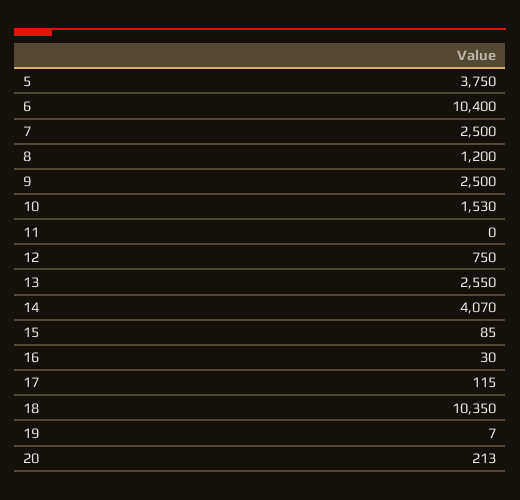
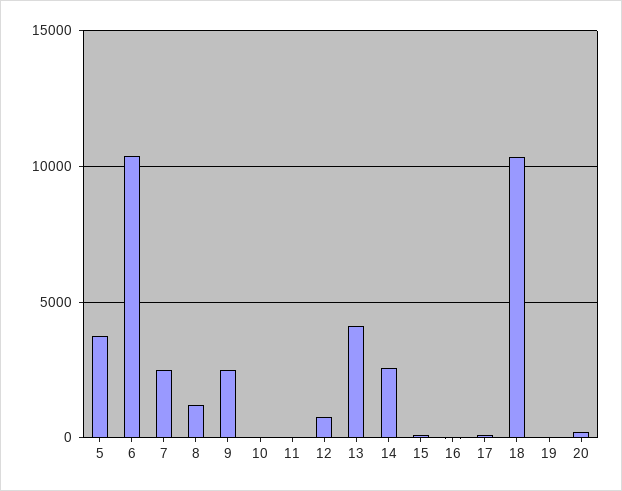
10: 1530 -> 0
13: 2550 -> 4000
14: 4070 -> 2500

